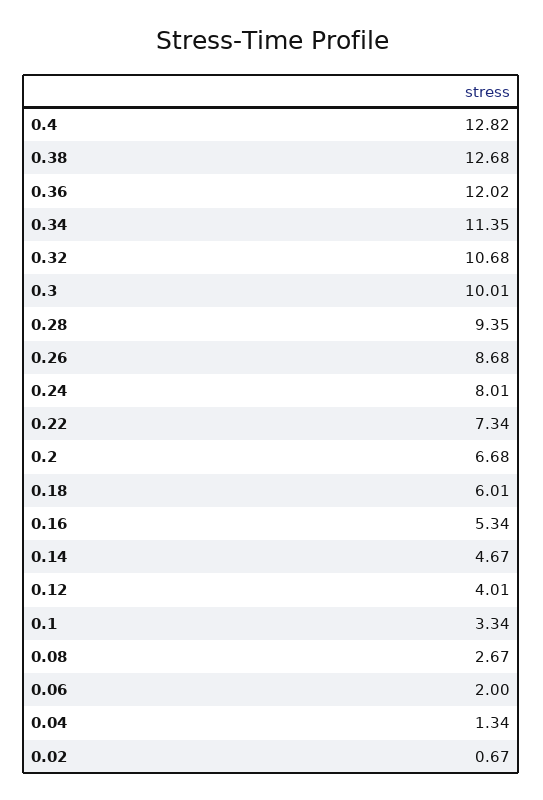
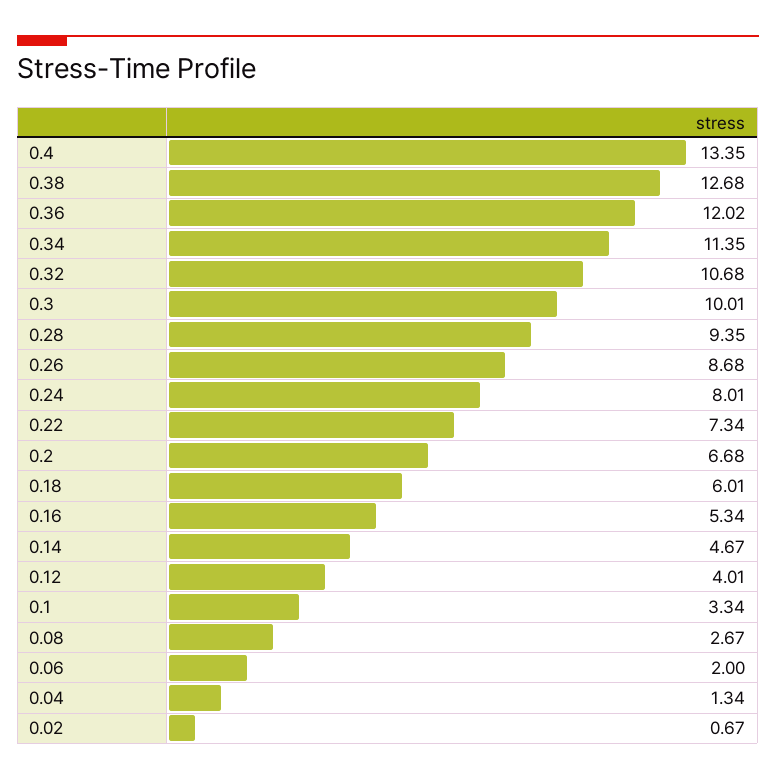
0.4: 12.82 -> 13.35

